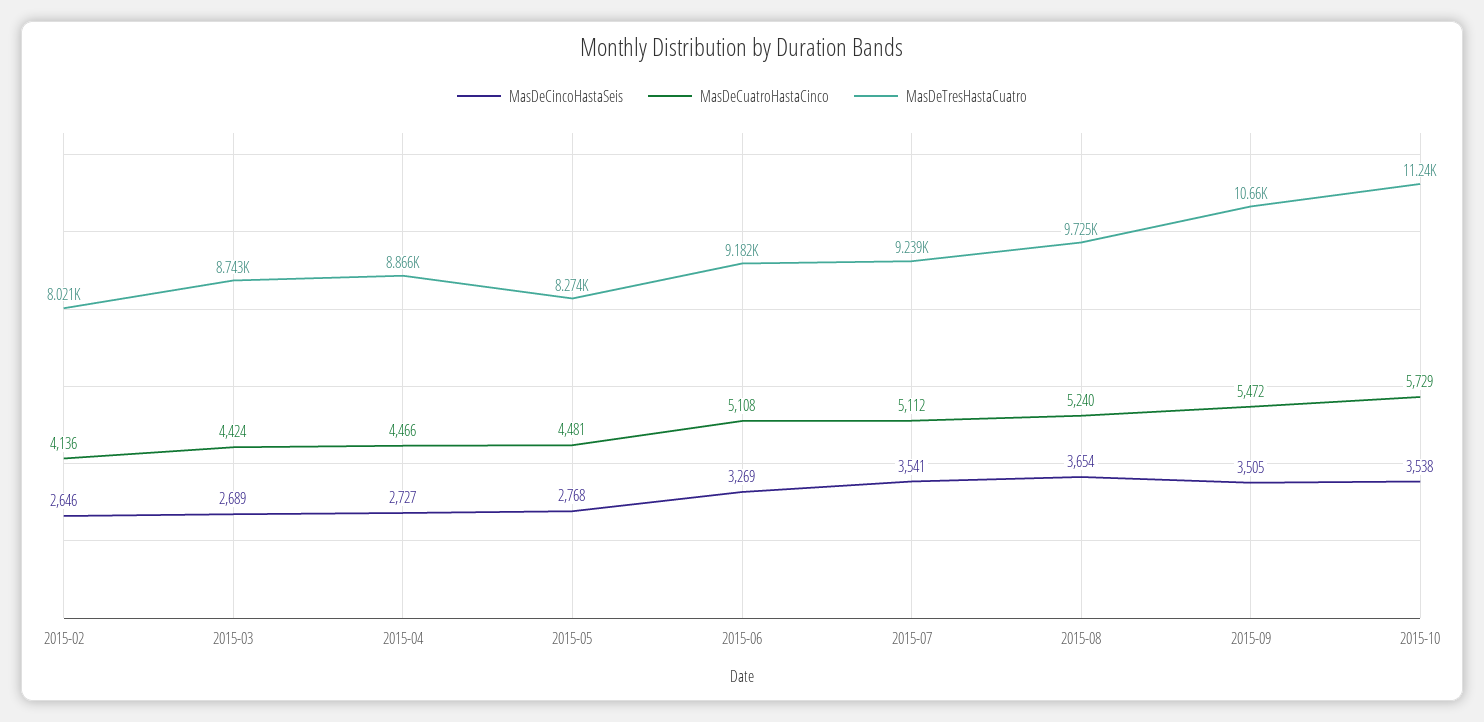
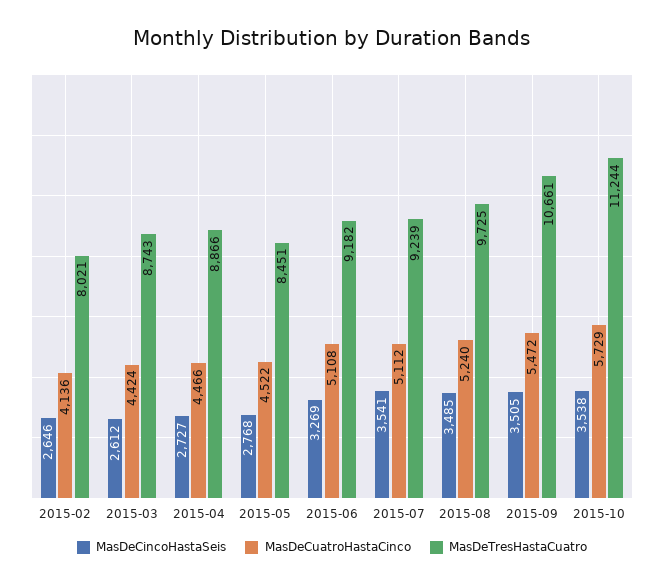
MasDeCincoHastaSeis, 2015-03: 2689 -> 2612
MasDeCuatroHastaCinco, 2015-05: 4481 -> 4522
MasDeTresHastaCuatro, 2015-05: 8274 -> 8451
MasDeCincoHastaSeis, 2015-08: 3654 -> 3485

